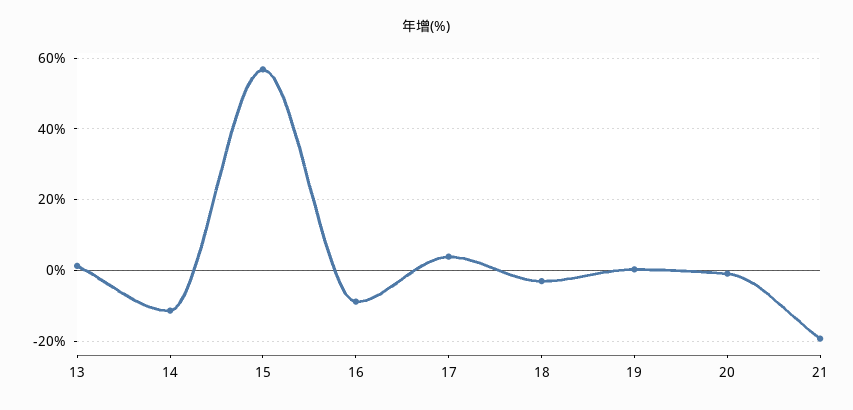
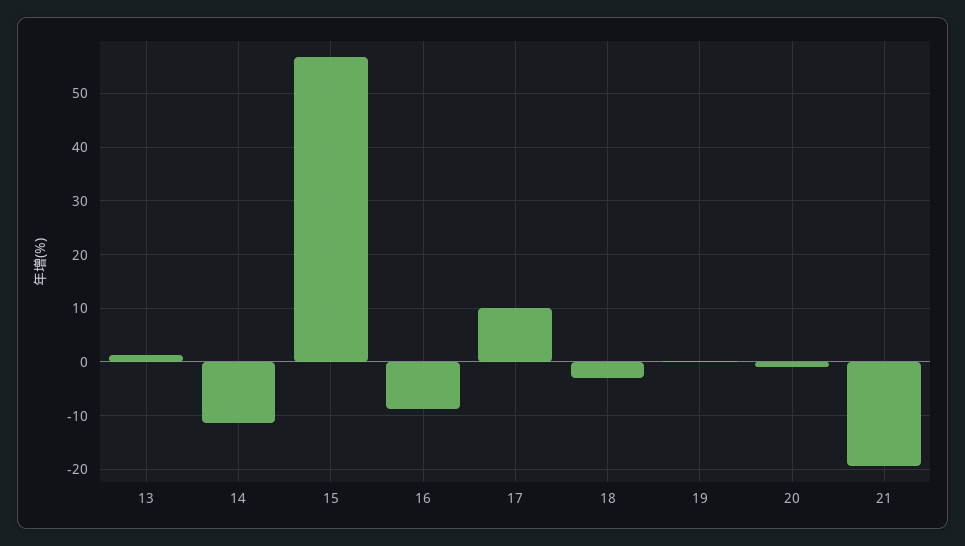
17: 4 -> 10

